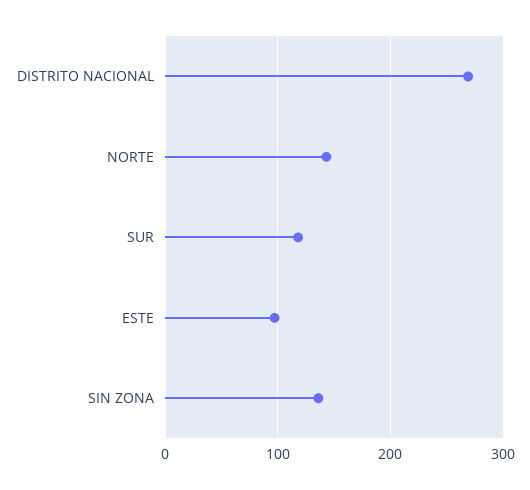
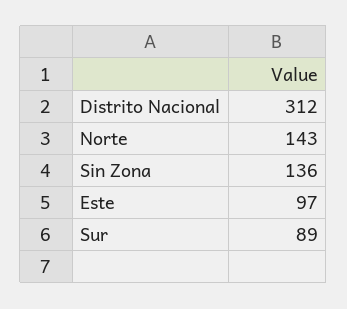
DISTRITO NACIONAL: 270 -> 312
SUR: 120 -> 89

